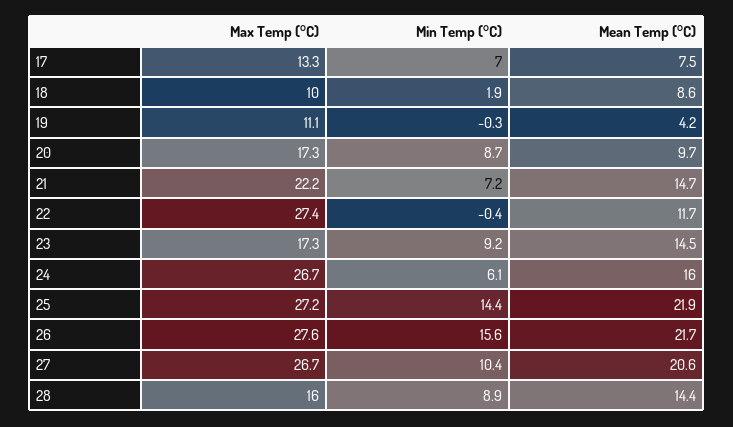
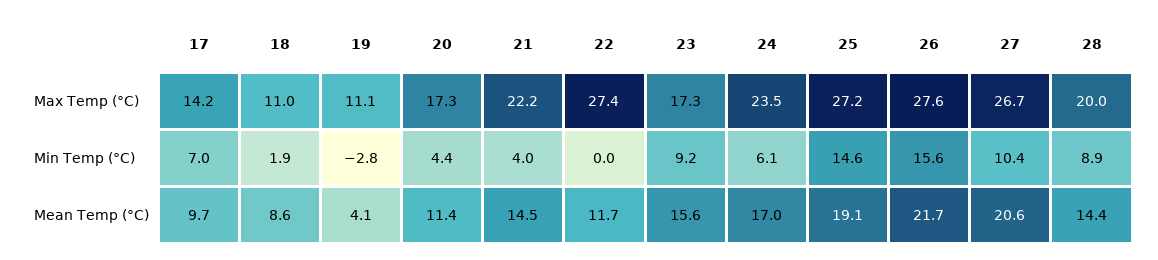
Max Temp (°C), 17: 13.3 -> 14.2
Mean Temp (°C), 17: 7.5 -> 9.7
Max Temp (°C), 18: 10 -> 11
Min Temp (°C), 19: -0.3 -> -2.8
Mean Temp (°C), 19: 4.2 -> 4.1
Min Temp (°C), 20: 8.7 -> 4.4
Mean Temp (°C), 20: 9.7 -> 11.4
Min Temp (°C), 21: 7.2 -> 4
Mean Temp (°C), 21: 14.7 -> 14.5
Min Temp (°C), 22: -0.4 -> 0
Mean Temp (°C), 23: 14.5 -> 15.6
Max Temp (°C), 24: 26.7 -> 23.5
Mean Temp (°C), 24: 16 -> 17
Min Temp (°C), 25: 14.4 -> 14.6
Mean Temp (°C), 25: 21.9 -> 19.1
Max Temp (°C), 28: 16 -> 20

